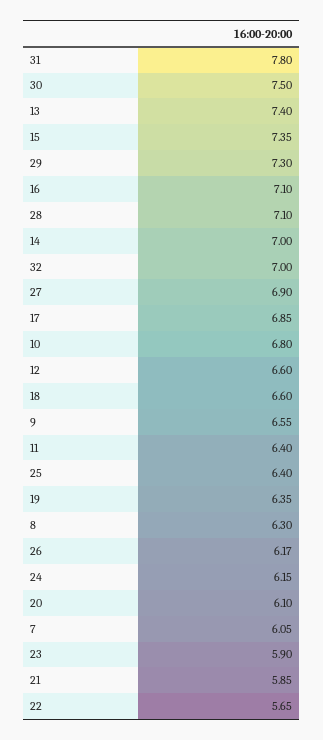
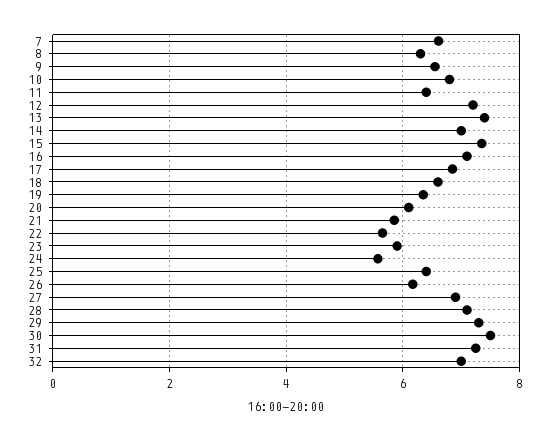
31: 7.8 -> 7.2
12: 6.6 -> 7.2
24: 6.15 -> 5.6
7: 6.05 -> 6.6

